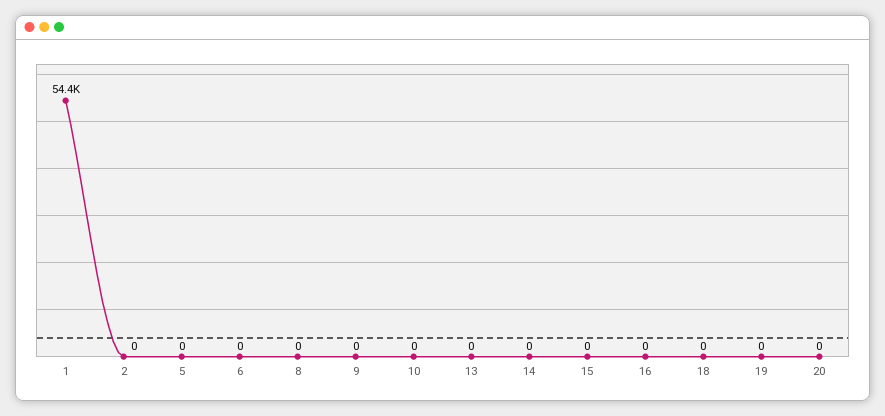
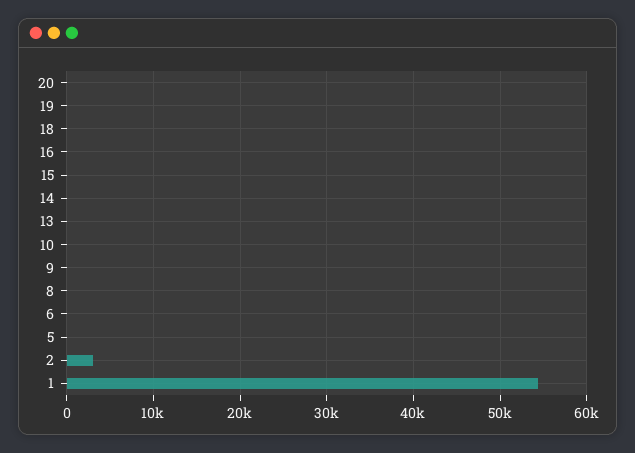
2: 0 -> 3000

